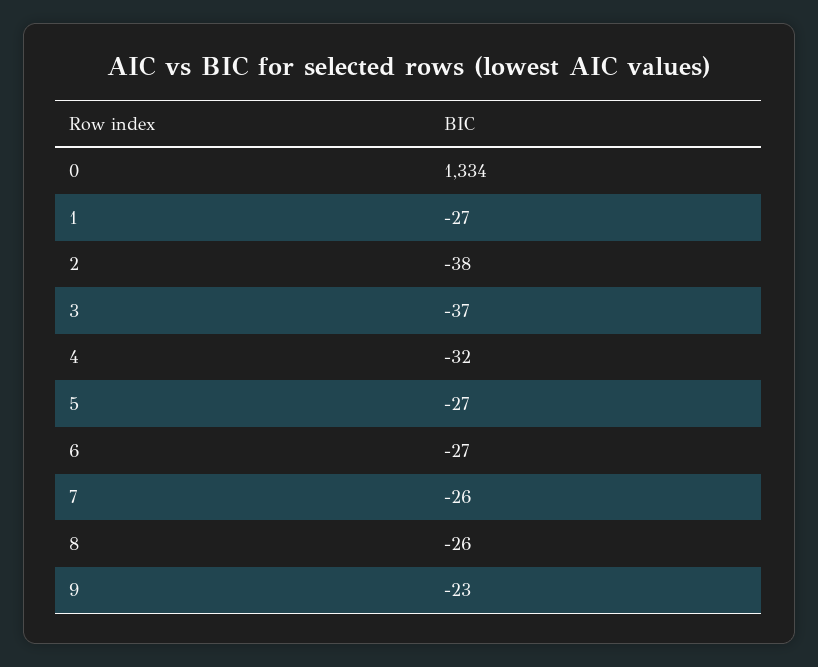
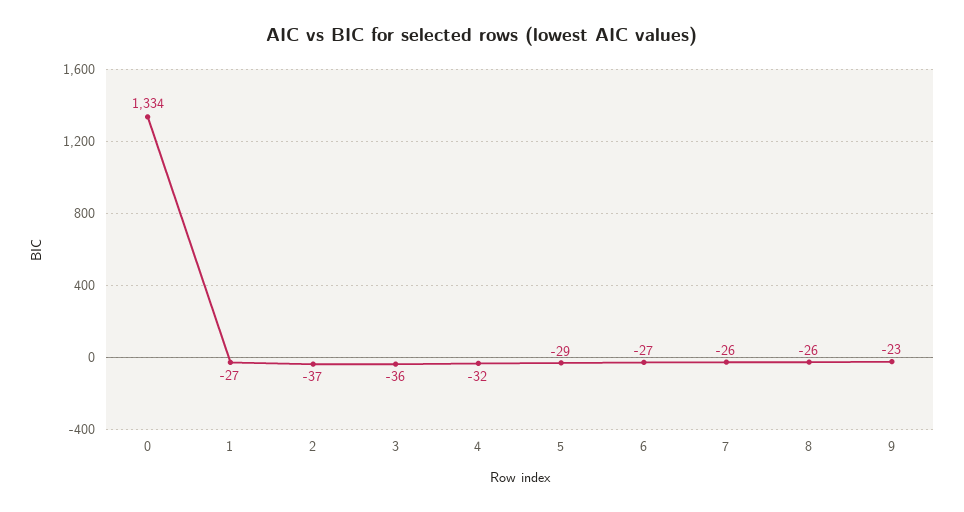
2: -38 -> -37
3: -37 -> -36
5: -27 -> -29

